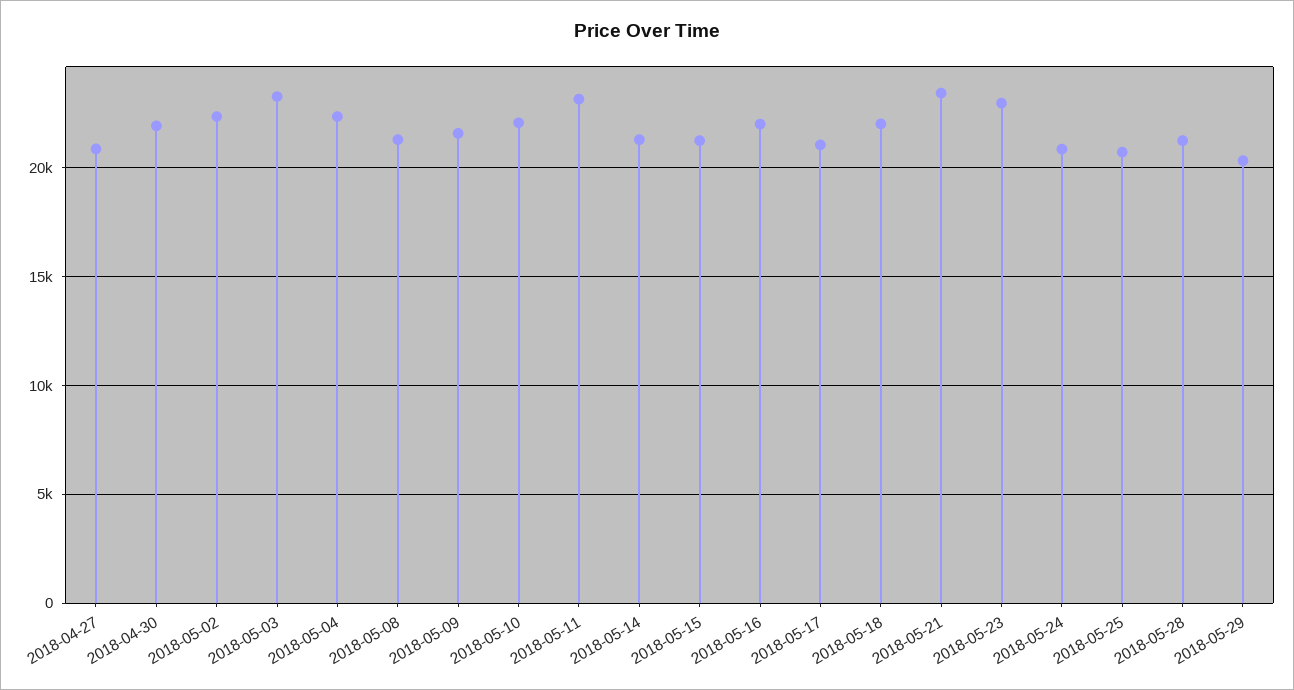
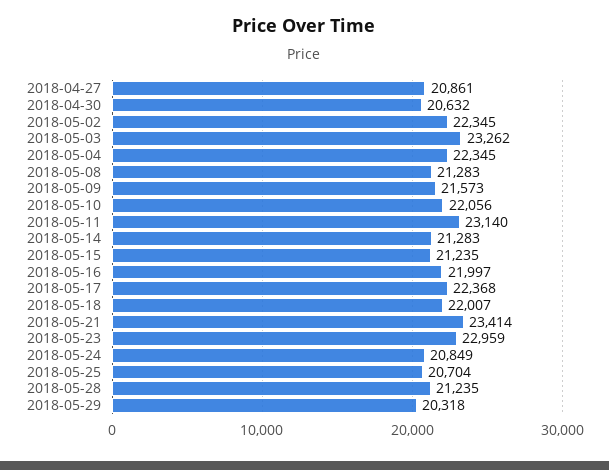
2018-04-30: 22000 -> 20632
2018-05-17: 21000 -> 22368

